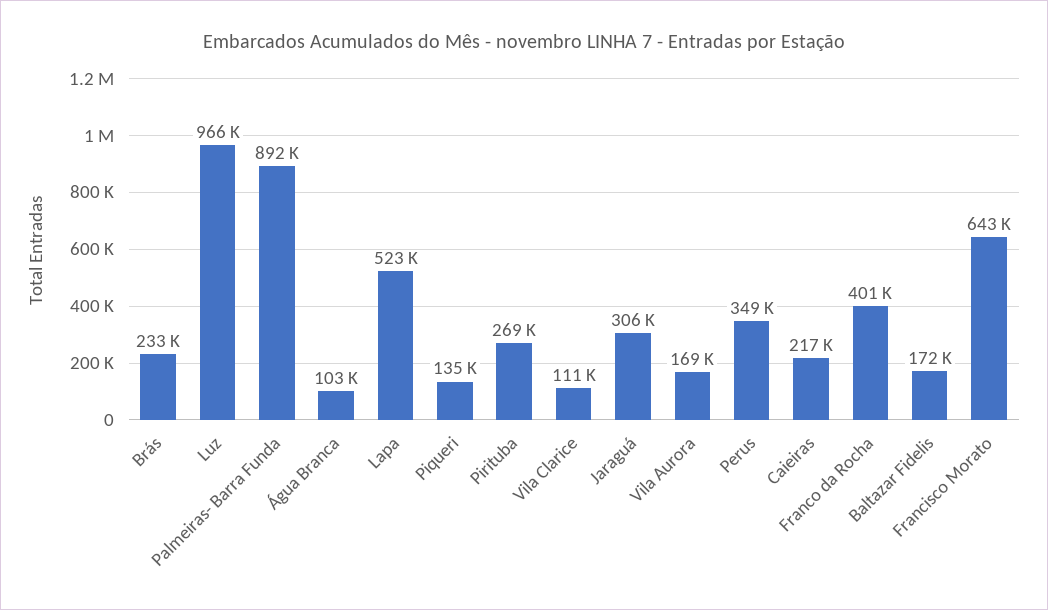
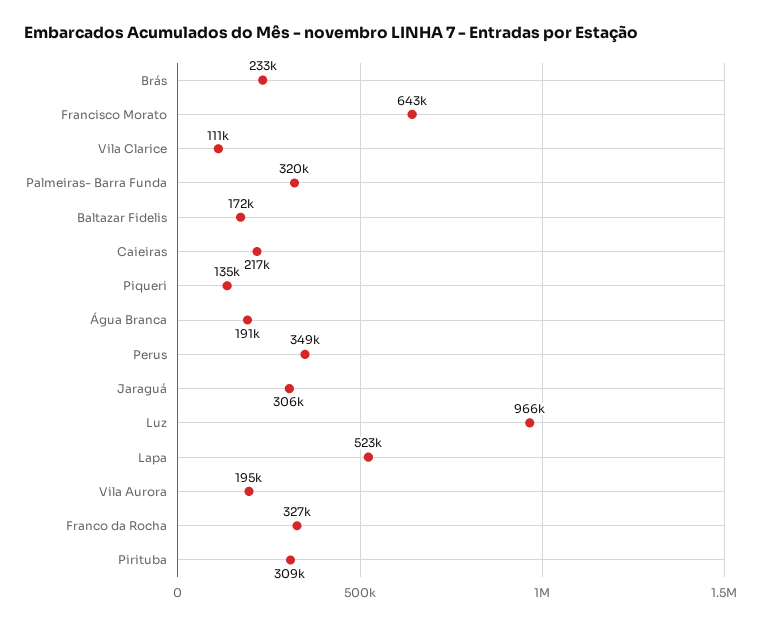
Palmeiras- Barra Funda: 892000 -> 320000
Água Branca: 103000 -> 191000
Pirituba: 269000 -> 309000
Vila Aurora: 169000 -> 195000
Franco da Rocha: 401000 -> 327000

